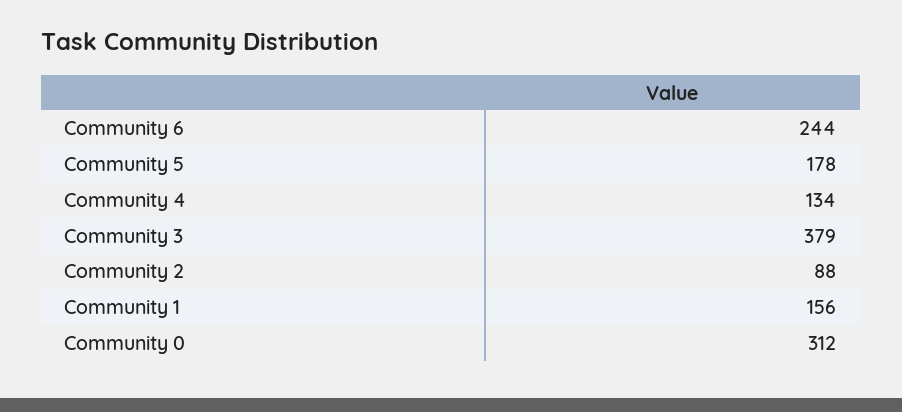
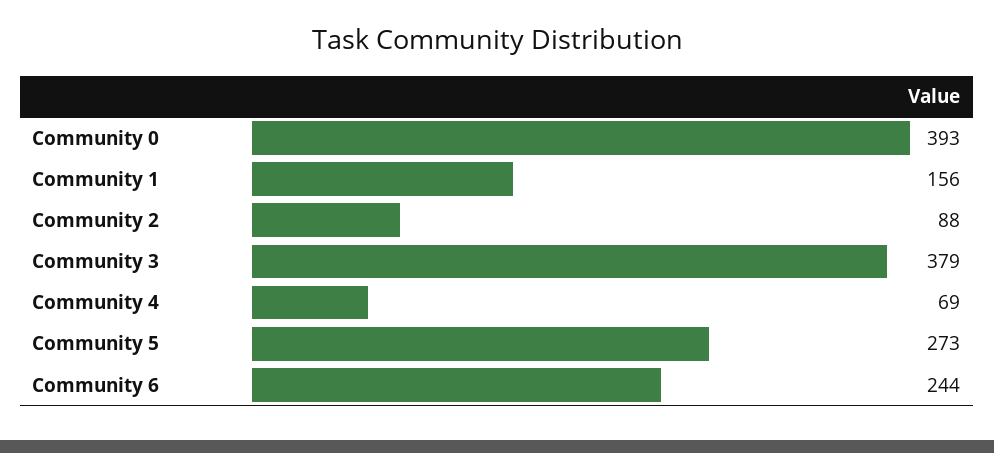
Community 5: 178 -> 273
Community 4: 134 -> 69
Community 0: 312 -> 393

